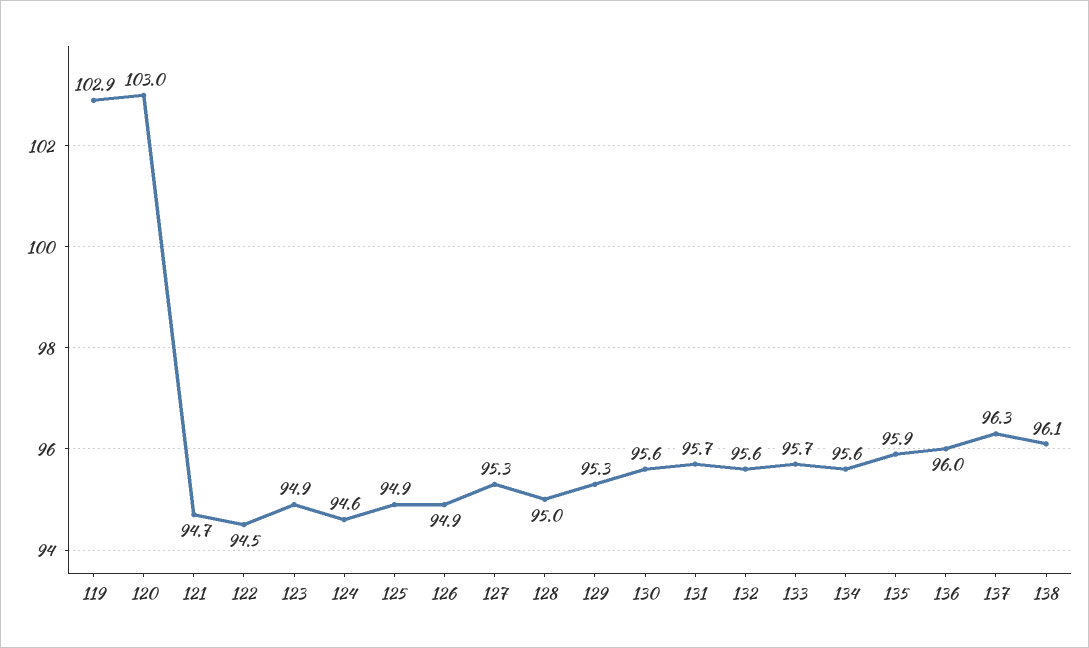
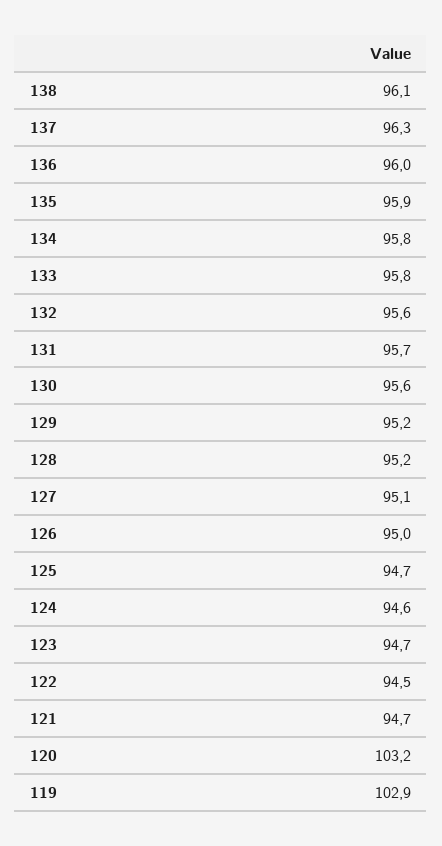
120: 103 -> 103.2
123: 94.9 -> 94.7
125: 94.9 -> 94.7
126: 94.9 -> 95
127: 95.3 -> 95.1
128: 95 -> 95.2
129: 95.3 -> 95.2
133: 95.7 -> 95.8
134: 95.6 -> 95.8

